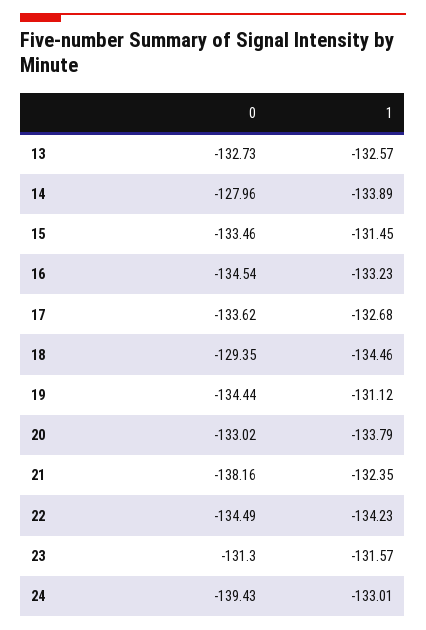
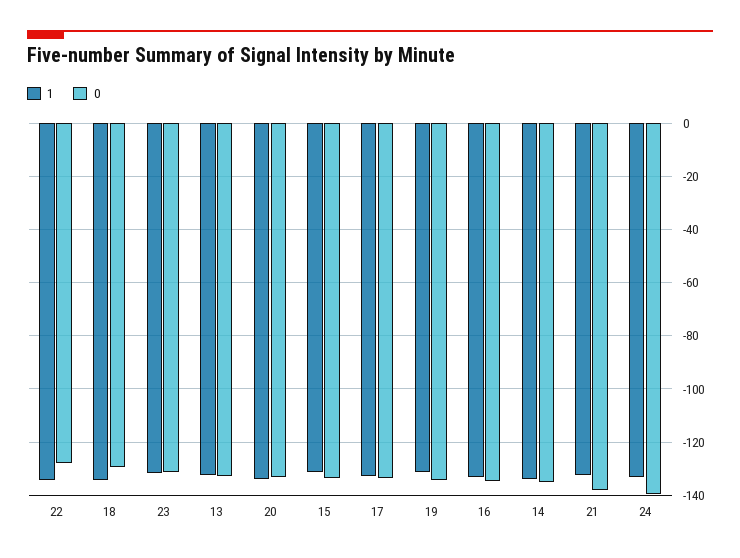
0, 14: -127.96 -> -135
0, 22: -134.49 -> -127.5

